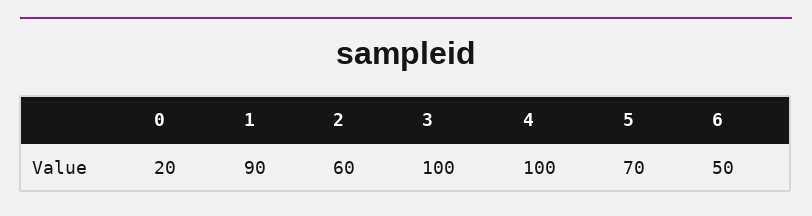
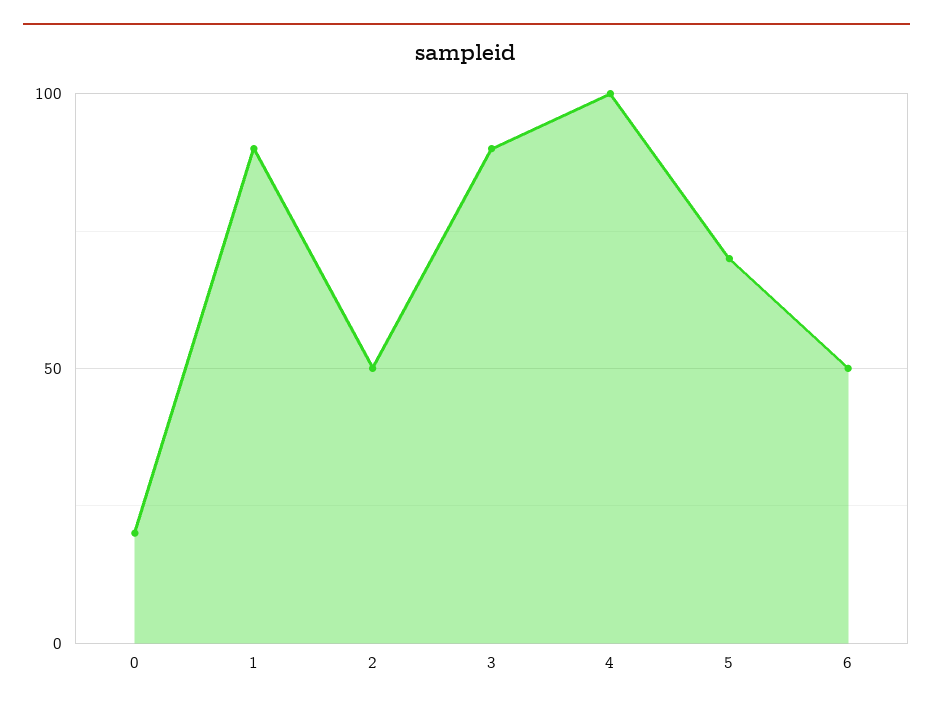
2: 60 -> 50
3: 100 -> 90

